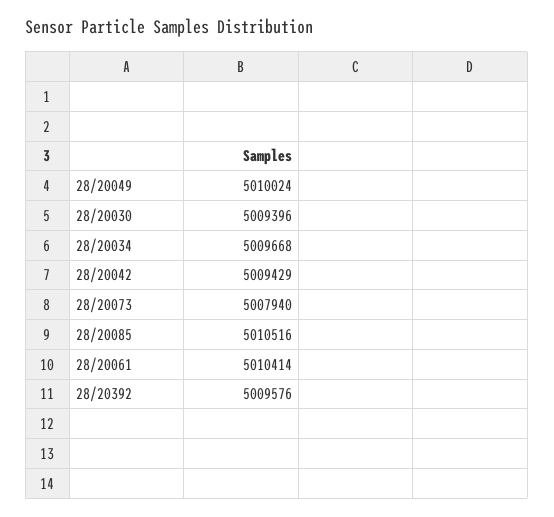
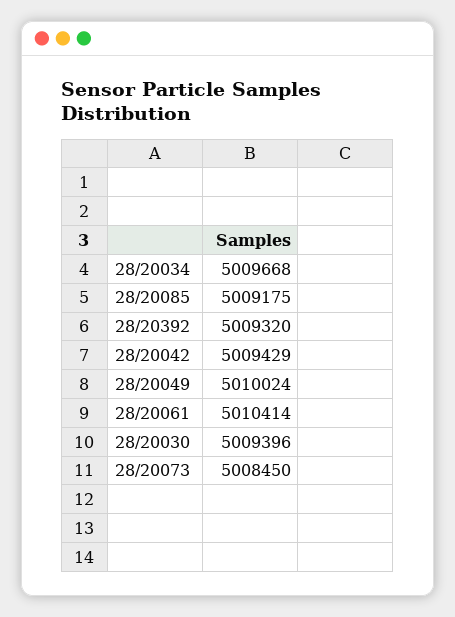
28/20073: 5007940 -> 5008450
28/20085: 5010516 -> 5009175
28/20392: 5009576 -> 5009320

